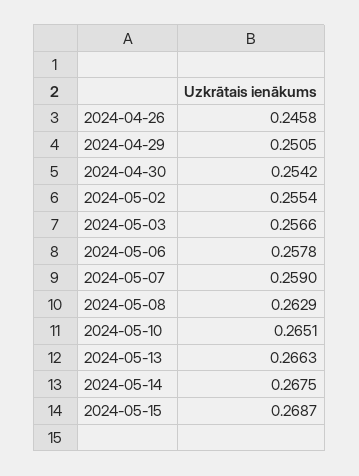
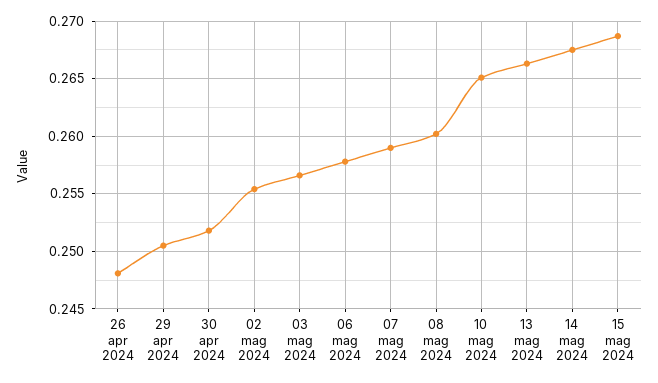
2024-04-26: 0.2458 -> 0.248
2024-04-30: 0.2542 -> 0.252
2024-05-08: 0.2629 -> 0.26

